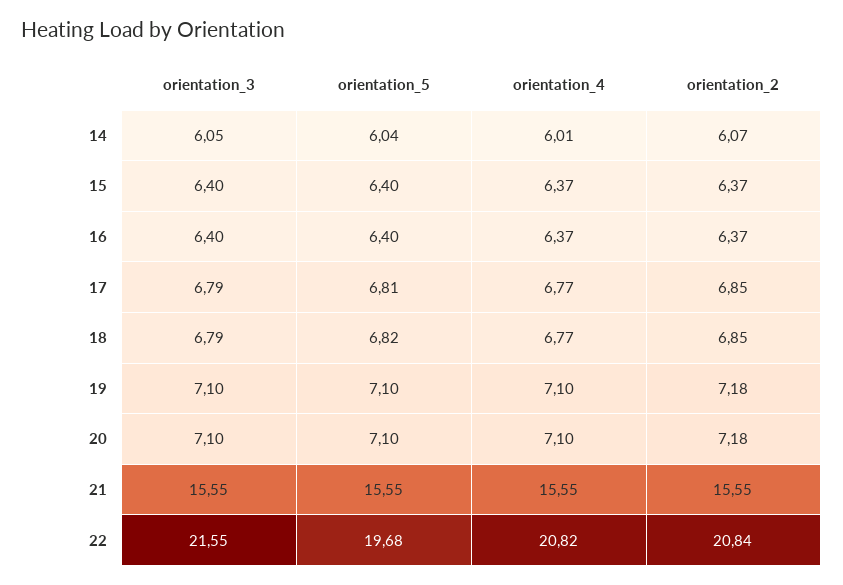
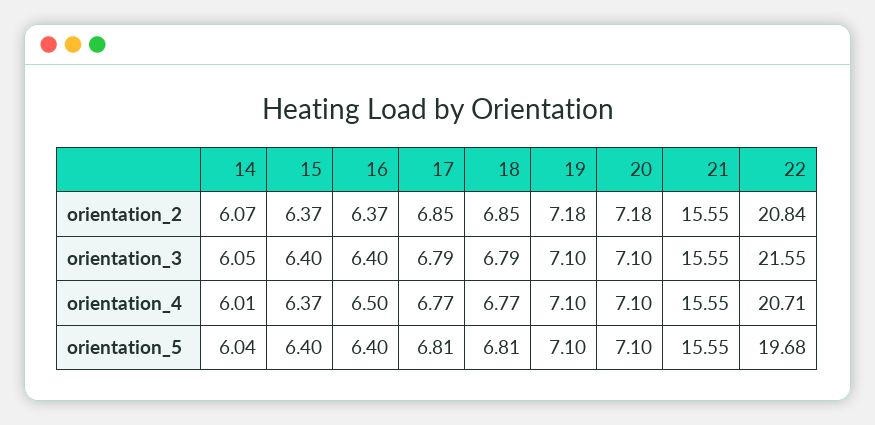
orientation_4, 16: 6.37 -> 6.5
orientation_5, 18: 6.82 -> 6.81
orientation_4, 22: 20.82 -> 20.71

